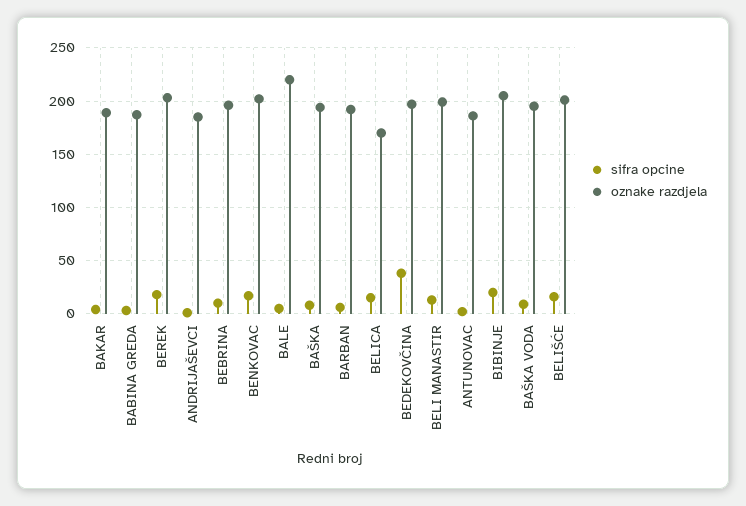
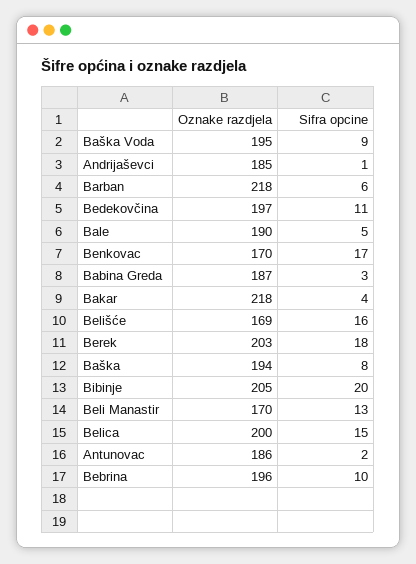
oznake razdjela, BAKAR: 190 -> 218
oznake razdjela, BENKOVAC: 200 -> 170
oznake razdjela, BALE: 220 -> 190
oznake razdjela, BARBAN: 190 -> 218
oznake razdjela, BELICA: 170 -> 200
sifra opcine, BEDEKOVČINA: 40 -> 11
oznake razdjela, BELI MANASTIR: 200 -> 170
oznake razdjela, BELIŠĆE: 200 -> 169

